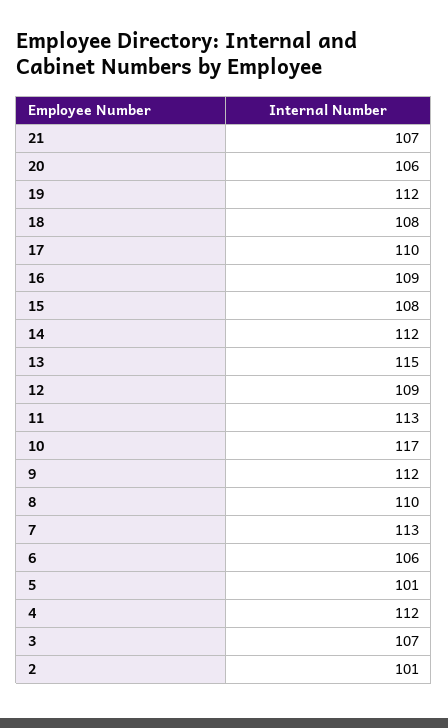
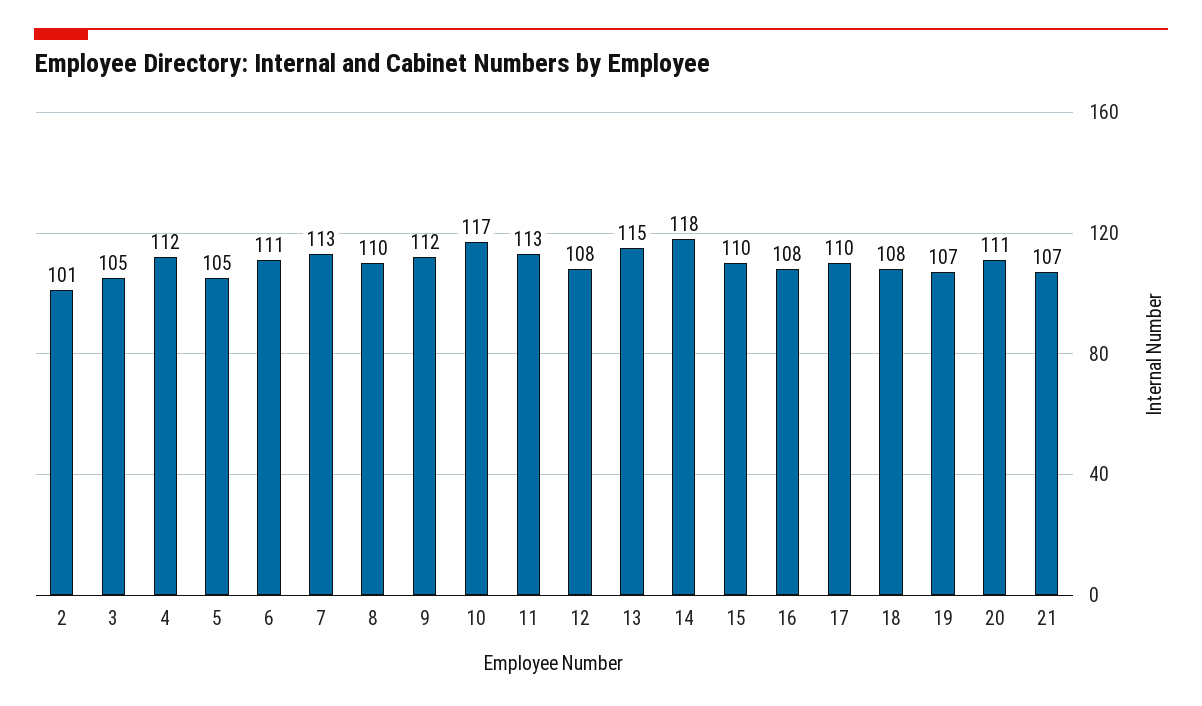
20: 106 -> 111
19: 112 -> 107
16: 109 -> 108
15: 108 -> 110
14: 112 -> 118
12: 109 -> 108
6: 106 -> 111
5: 101 -> 105
3: 107 -> 105

